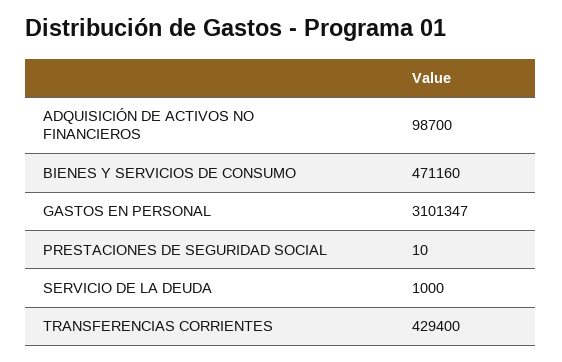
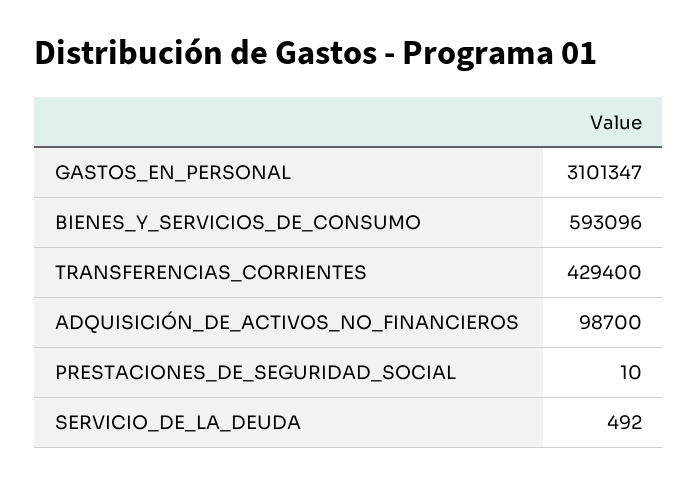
BIENES Y SERVICIOS DE CONSUMO: 471160 -> 593096
SERVICIO DE LA DEUDA: 1000 -> 492

